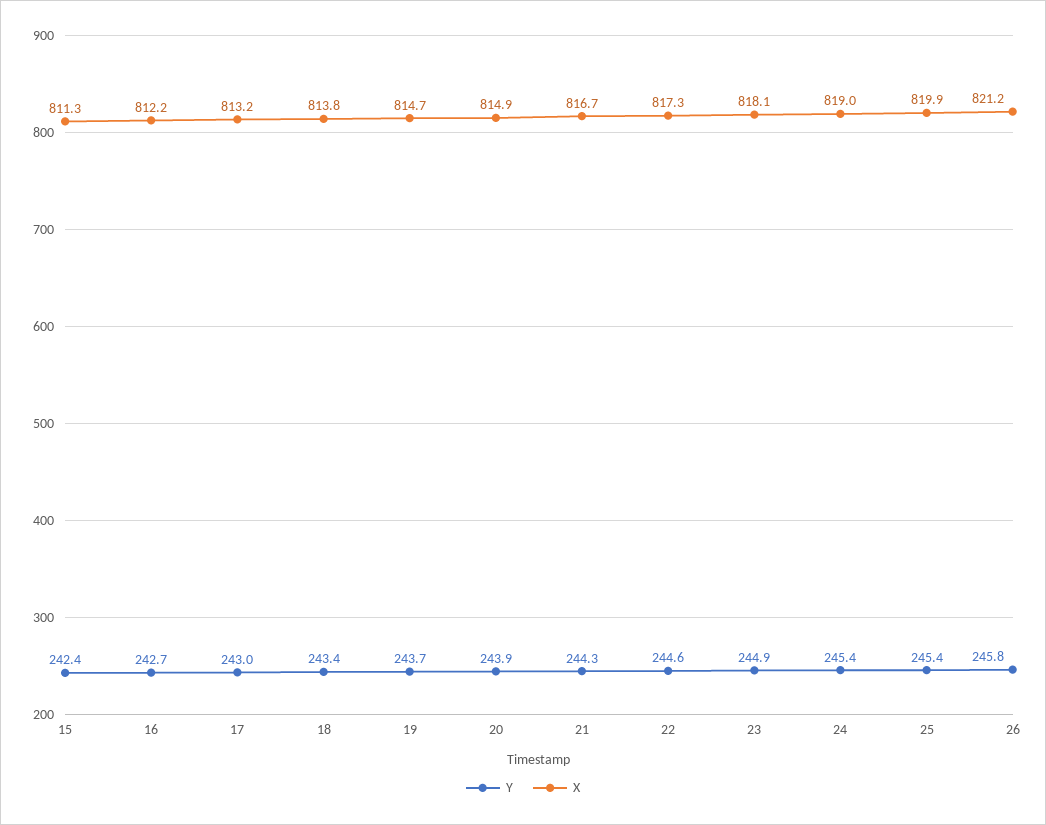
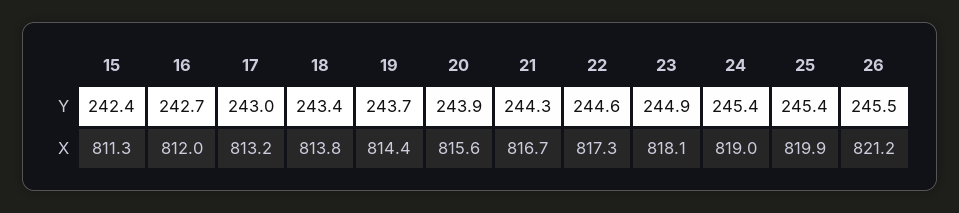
X, 16: 812.2 -> 812
X, 19: 814.7 -> 814.4
X, 20: 814.9 -> 815.6
Y, 26: 245.8 -> 245.5

